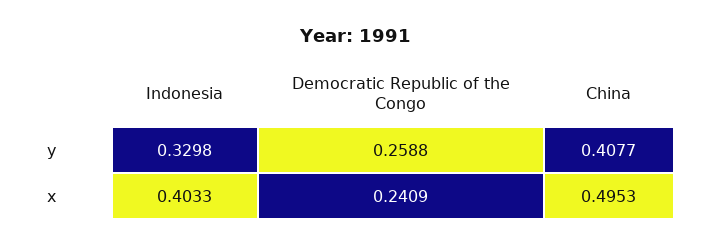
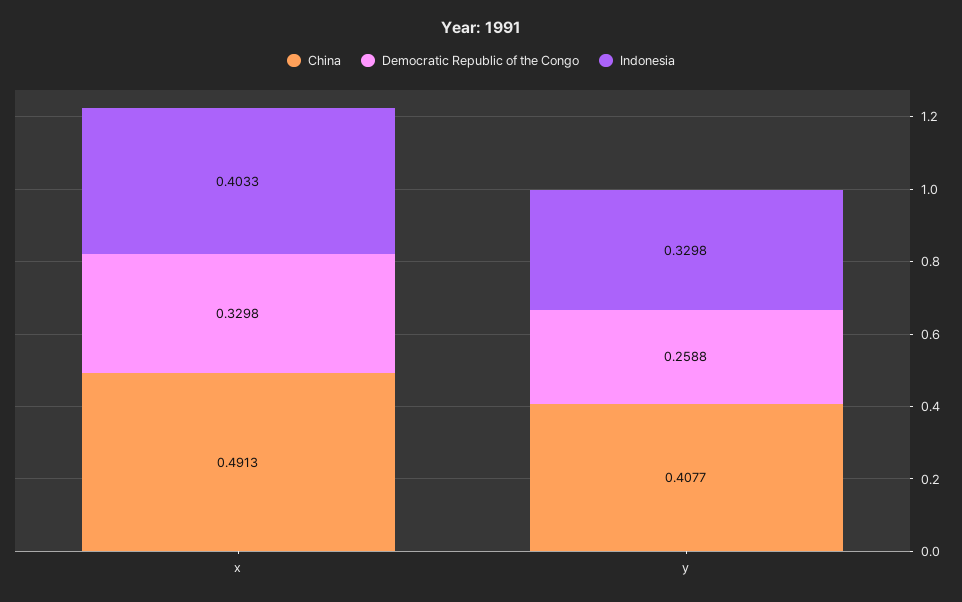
Democratic Republic of the Congo, x: 0.2409 -> 0.3298
China, x: 0.4953 -> 0.4913

